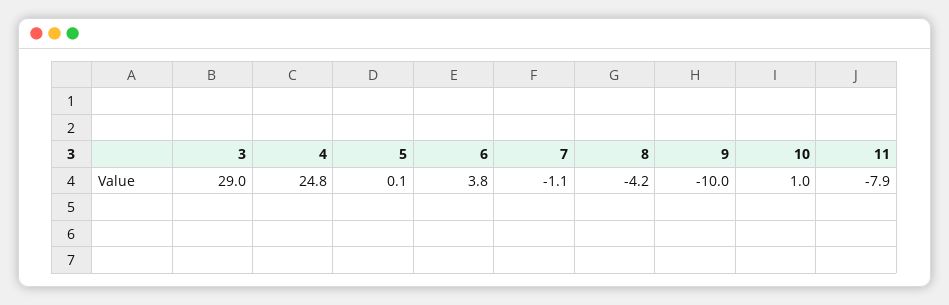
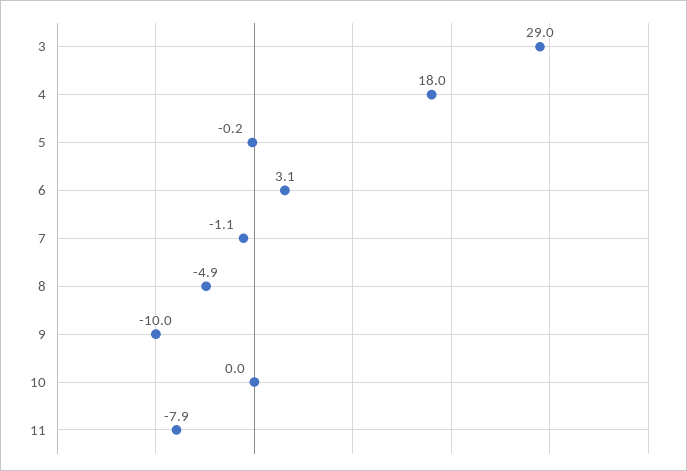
4: 24.8 -> 18
5: 0.1 -> -0.2
6: 3.8 -> 3.1
8: -4.2 -> -4.9
10: 1 -> 0

